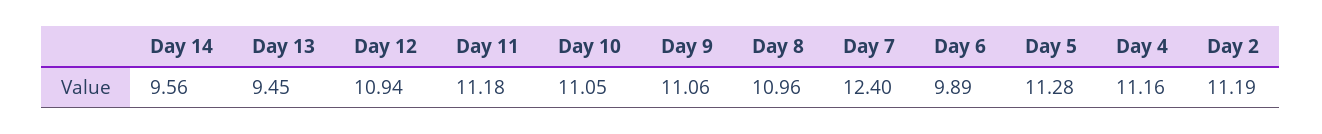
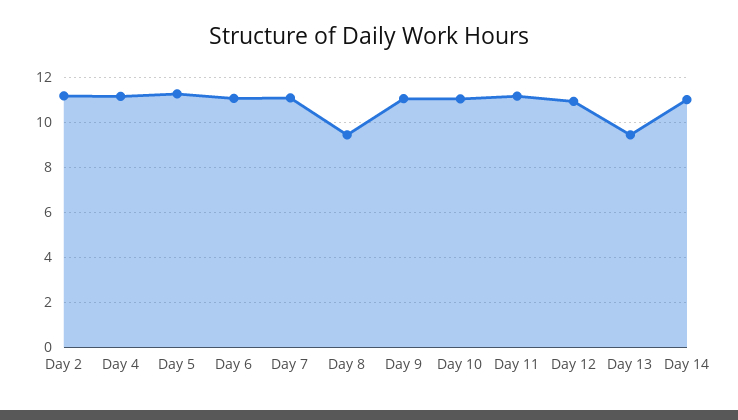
Day 14: 9.56 -> 11
Day 8: 10.96 -> 9.5
Day 7: 12.4 -> 11
Day 6: 9.89 -> 11

